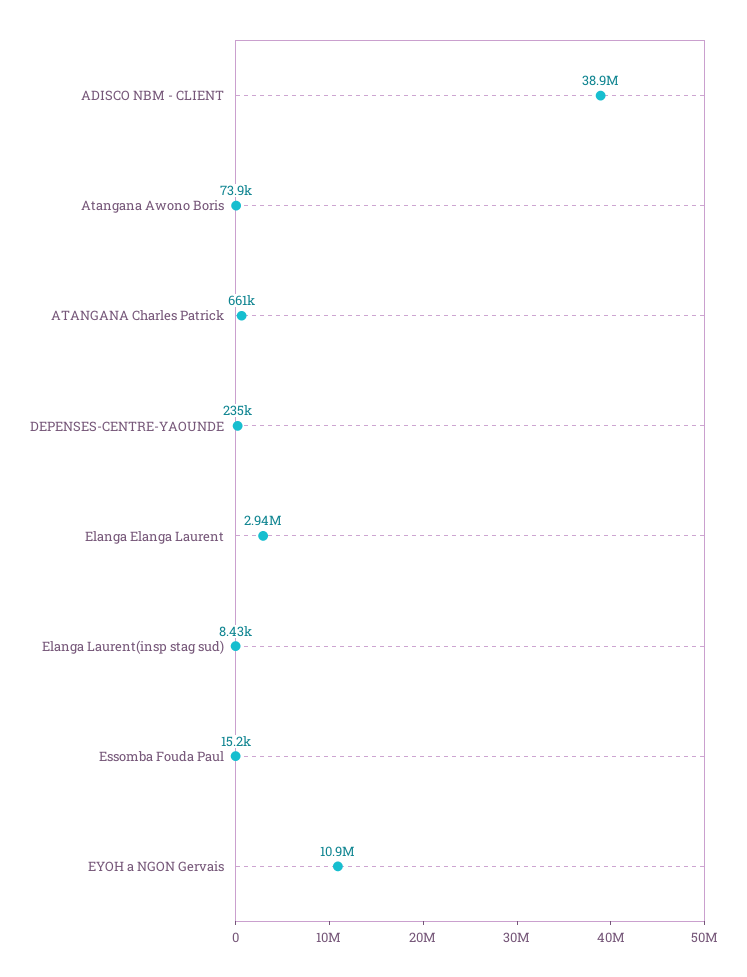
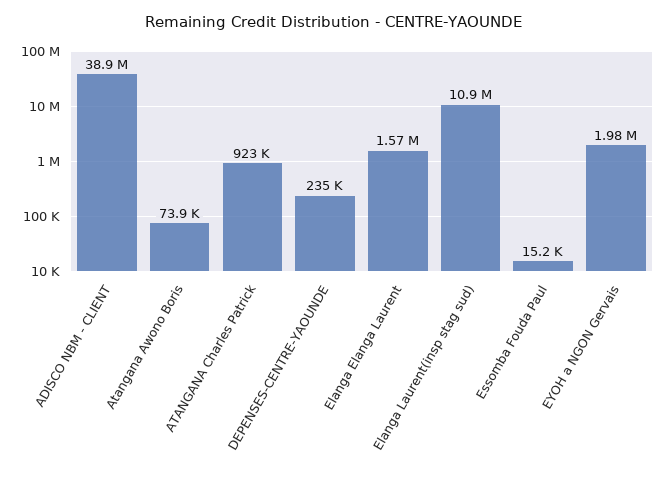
ATANGANA Charles Patrick: 661000 -> 923000
Elanga Elanga Laurent: 2940000 -> 1570000
Elanga Laurent(insp stag sud): 8430 -> 10900000
EYOH a NGON Gervais: 10900000 -> 1980000

